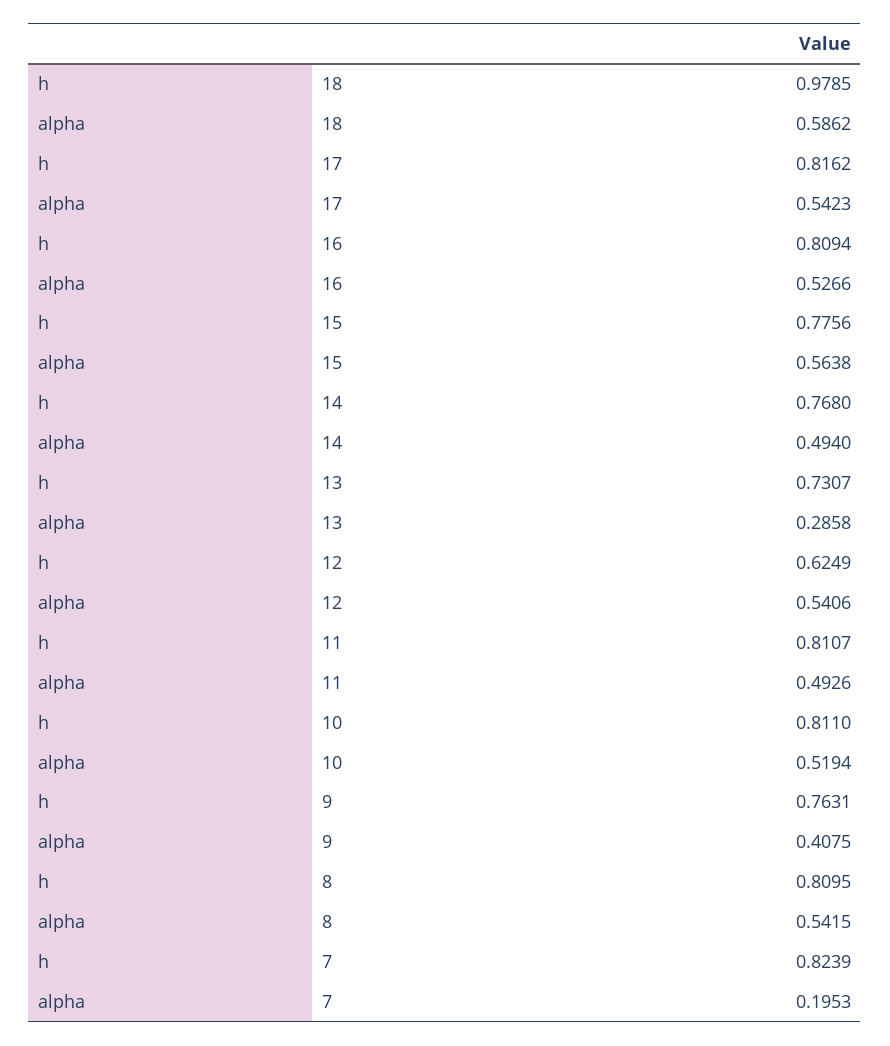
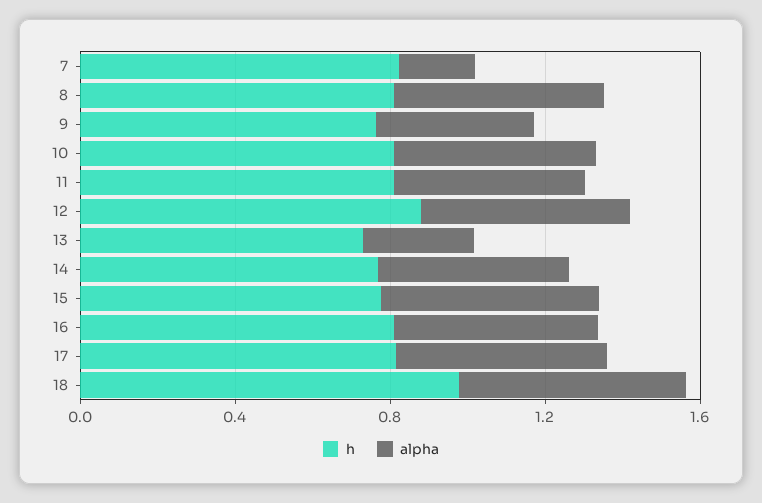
h, 12: 0.6249 -> 0.9

